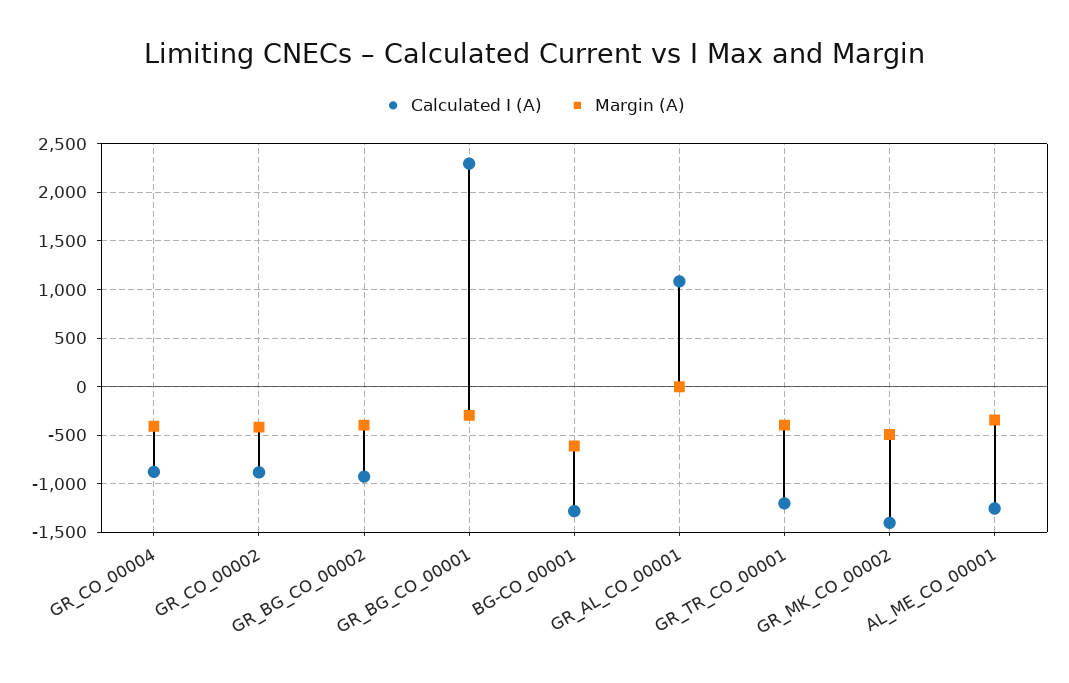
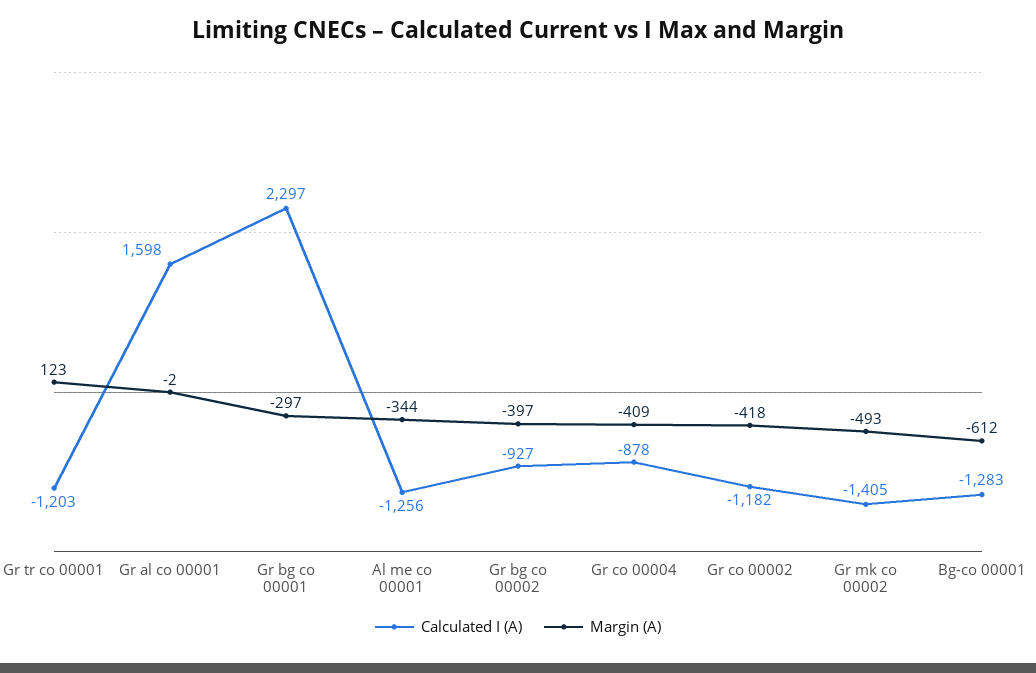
Calculated I (A), GR_CO_00002: -900 -> -1182
Calculated I (A), GR_AL_CO_00001: 1100 -> 1598
Margin (A), GR_TR_CO_00001: -400 -> 123

